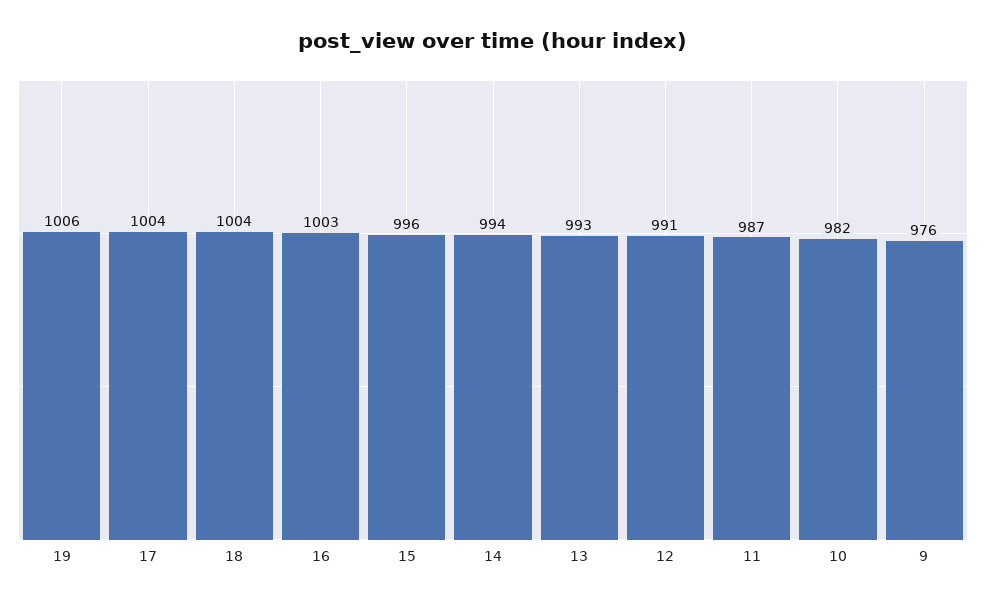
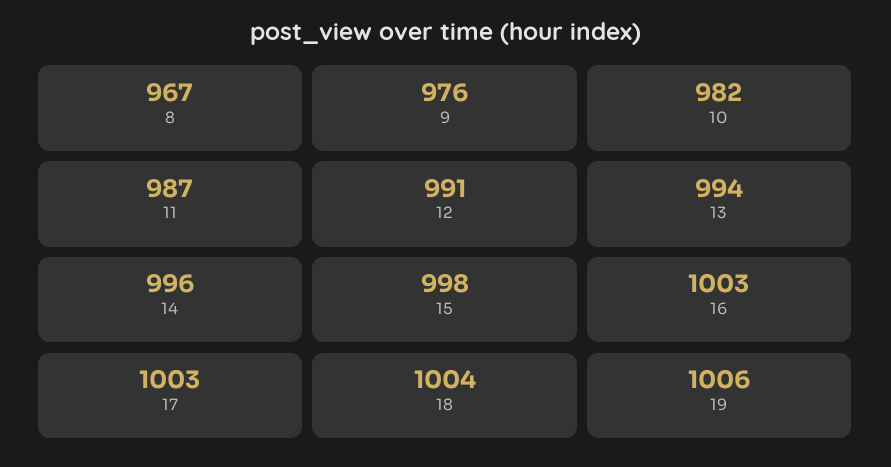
17: 1004 -> 1003
15: 996 -> 998
14: 994 -> 996
13: 993 -> 994
8: none -> 967

